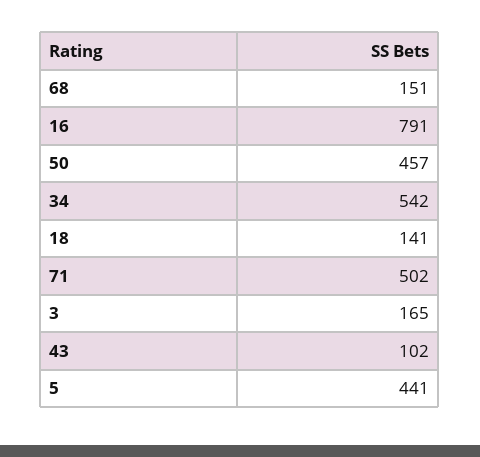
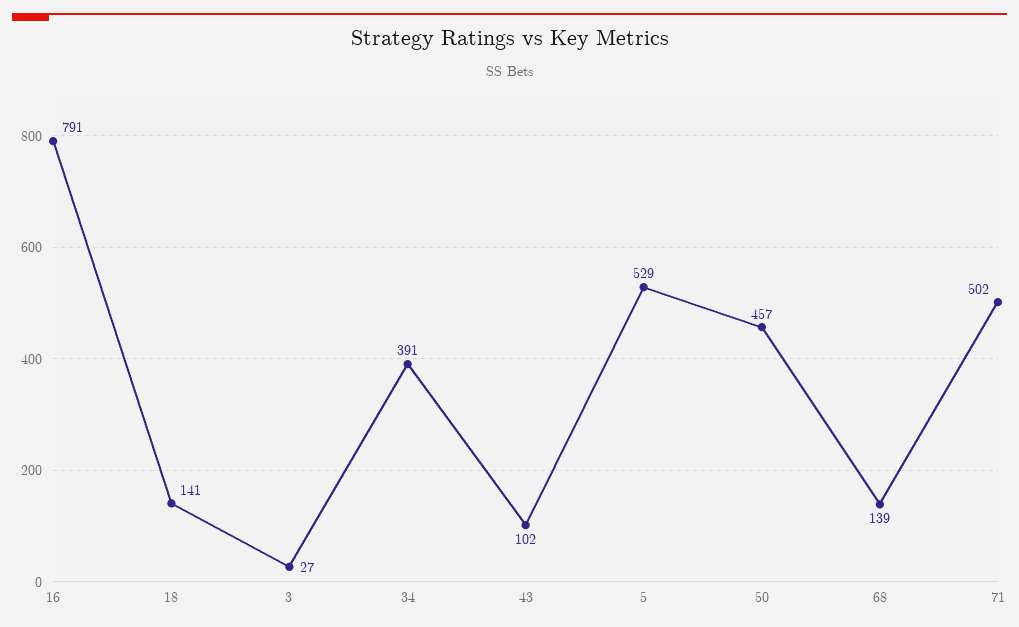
68: 151 -> 139
34: 542 -> 391
3: 165 -> 27
5: 441 -> 529

